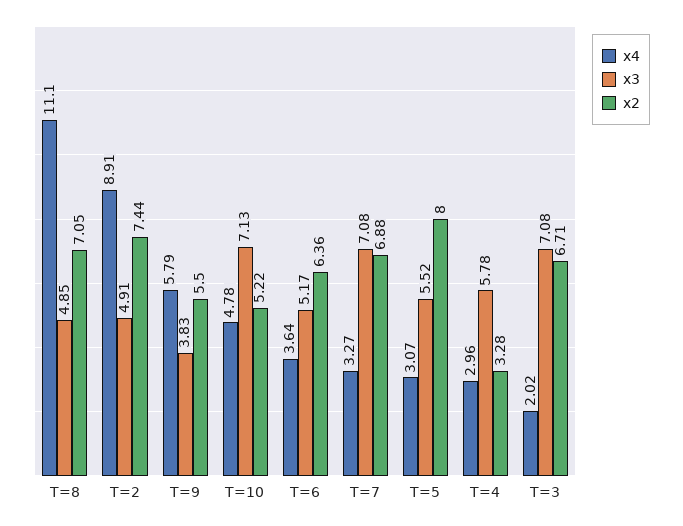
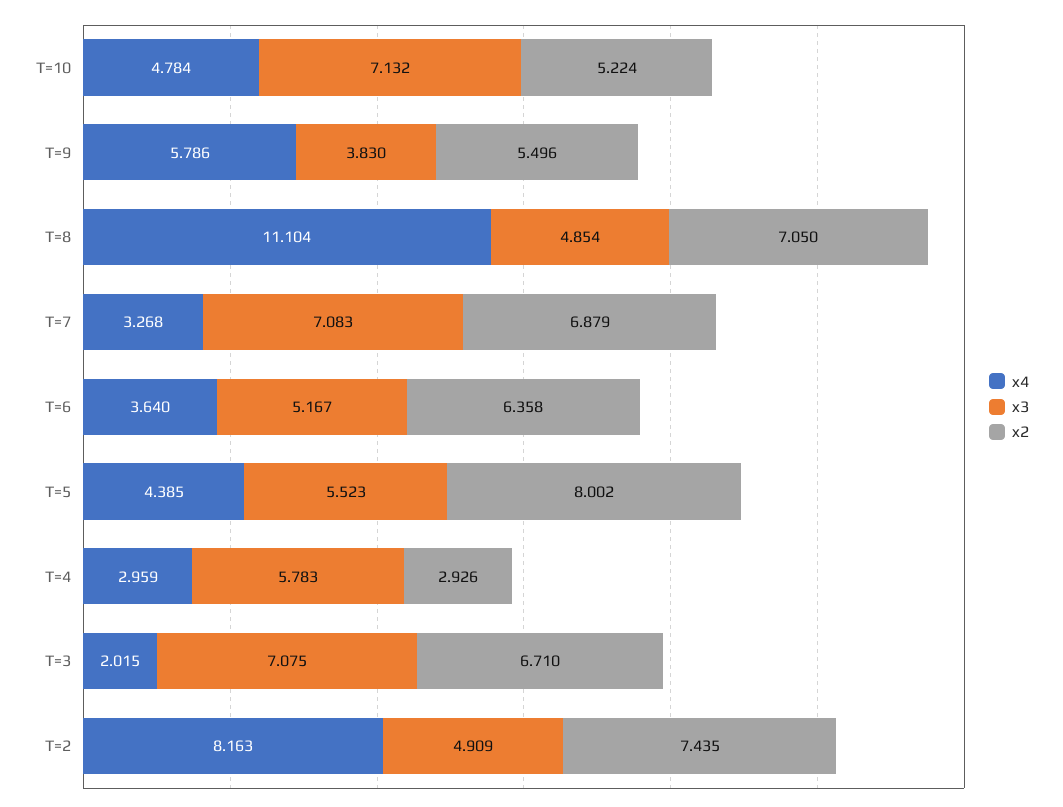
x4, T=2: 8.91 -> 8.163
x4, T=5: 3.07 -> 4.385
x2, T=4: 3.28 -> 2.926

